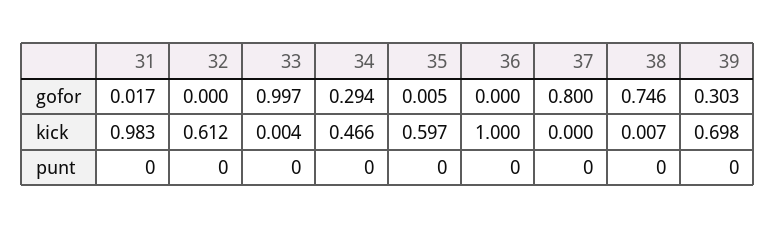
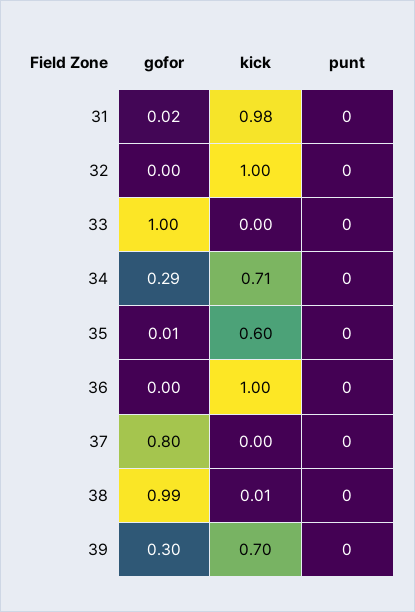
38, gofor: 0.746 -> 0.99
32, kick: 0.612 -> 1
34, kick: 0.466 -> 0.71

